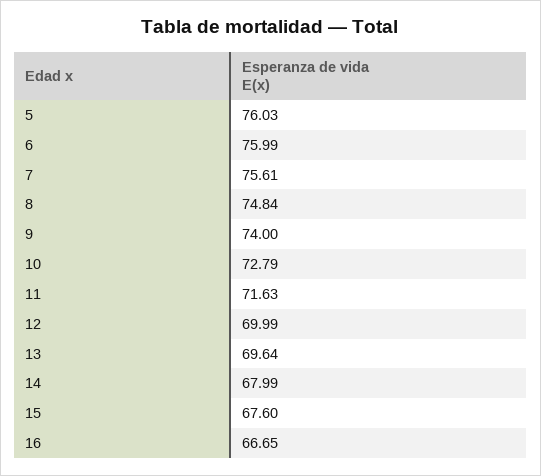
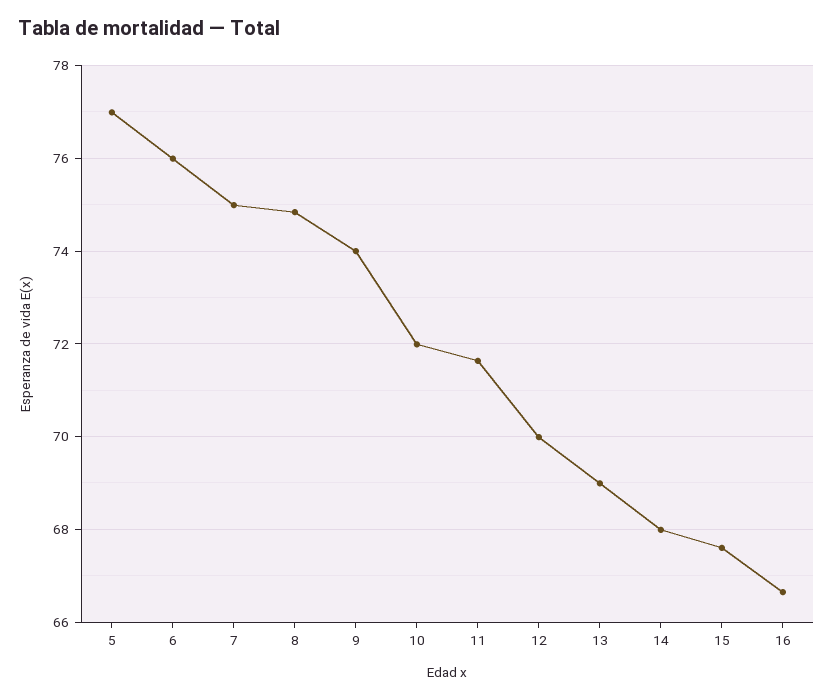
5: 76.03 -> 77
7: 75.61 -> 75
10: 72.79 -> 72
13: 69.64 -> 69

